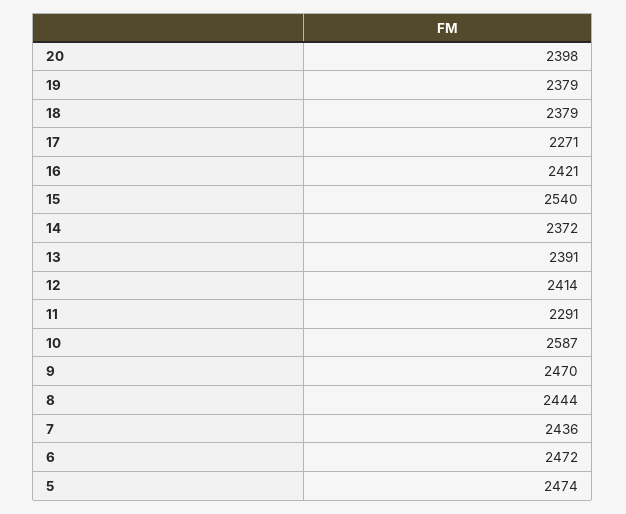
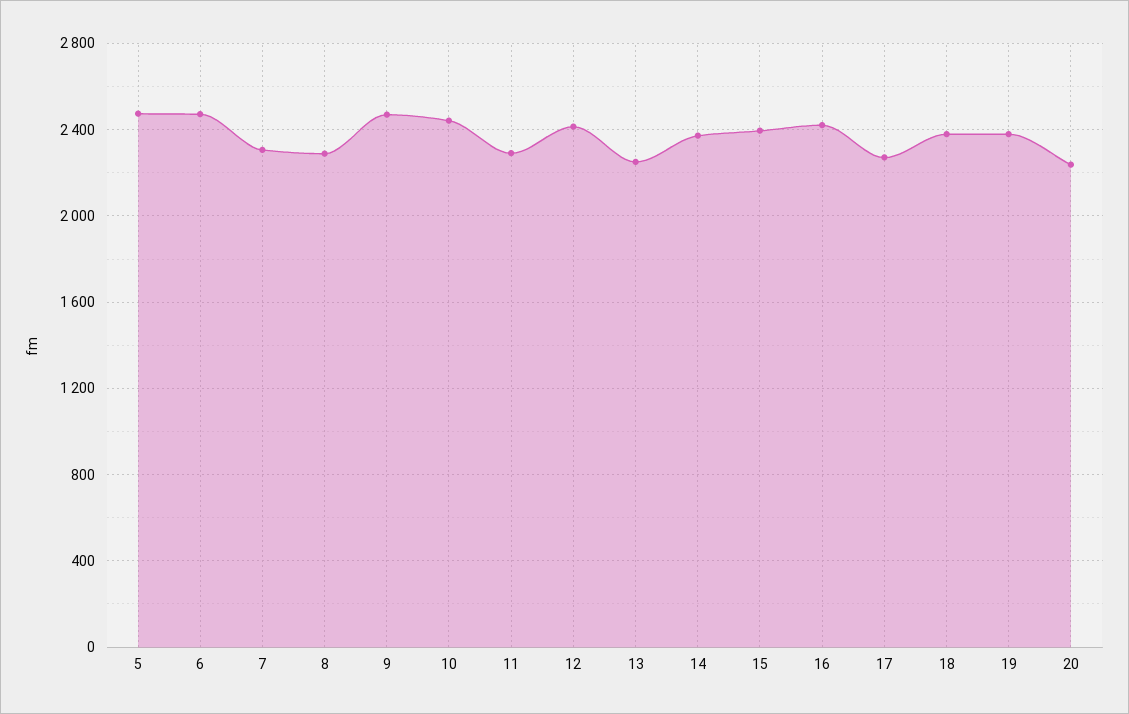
20: 2398 -> 2250
15: 2540 -> 2400
13: 2391 -> 2250
10: 2587 -> 2450
8: 2444 -> 2300
7: 2436 -> 2300

